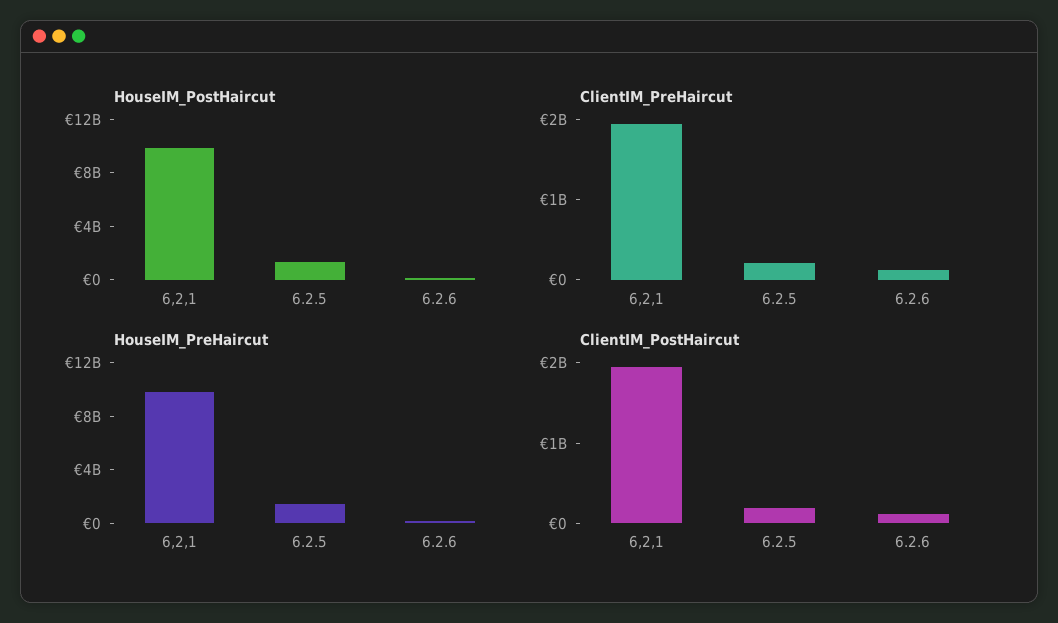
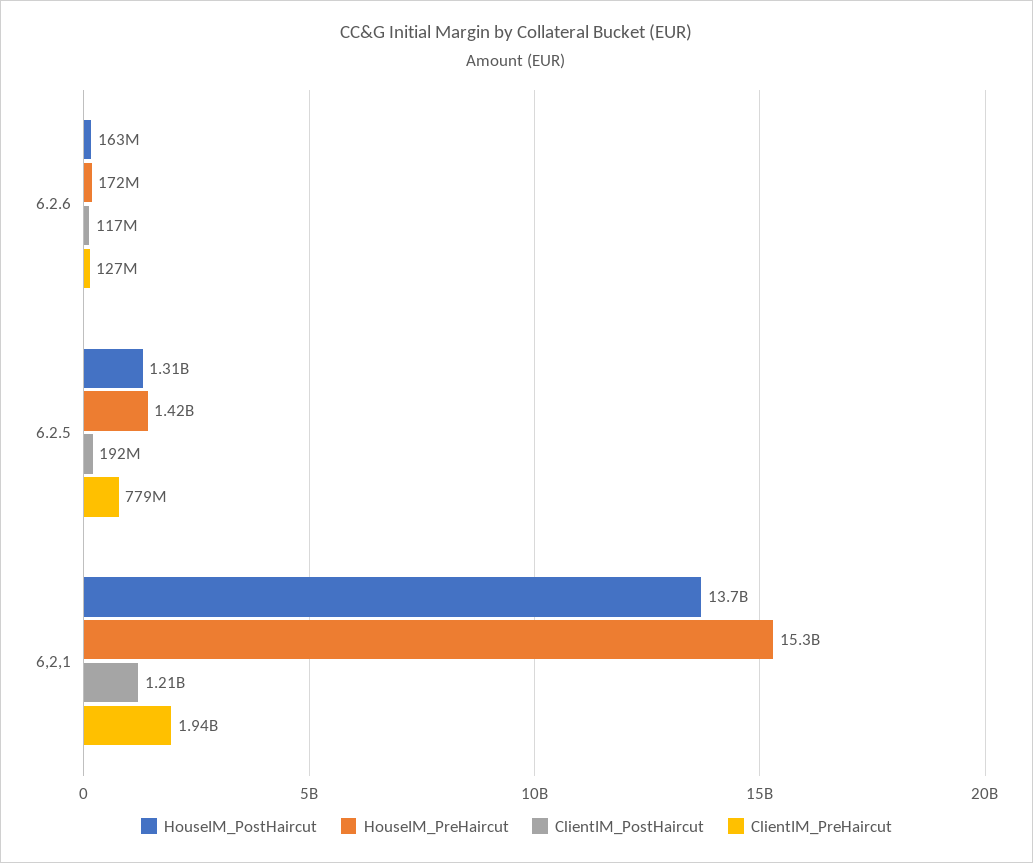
HouseIM_PostHaircut, 6,2,1: 10000000000 -> 13700000000
ClientIM_PreHaircut, 6.2.5: 200000000 -> 779000000
HouseIM_PreHaircut, 6,2,1: 10000000000 -> 15300000000
ClientIM_PostHaircut, 6,2,1: 2000000000 -> 1210000000

